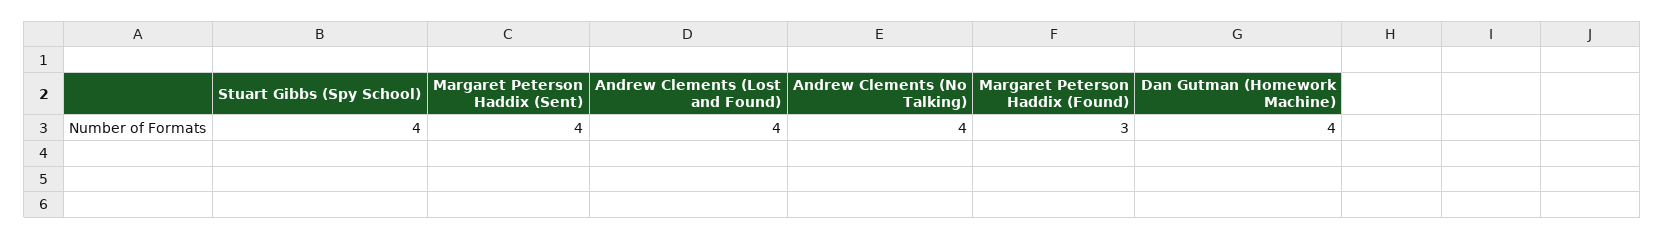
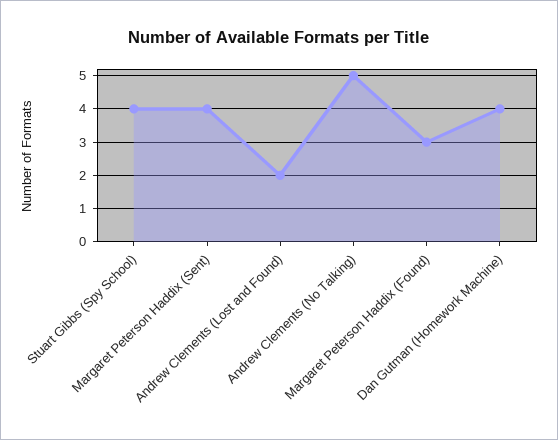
Andrew Clements (Lost and Found): 4 -> 2
Andrew Clements (No Talking): 4 -> 5

